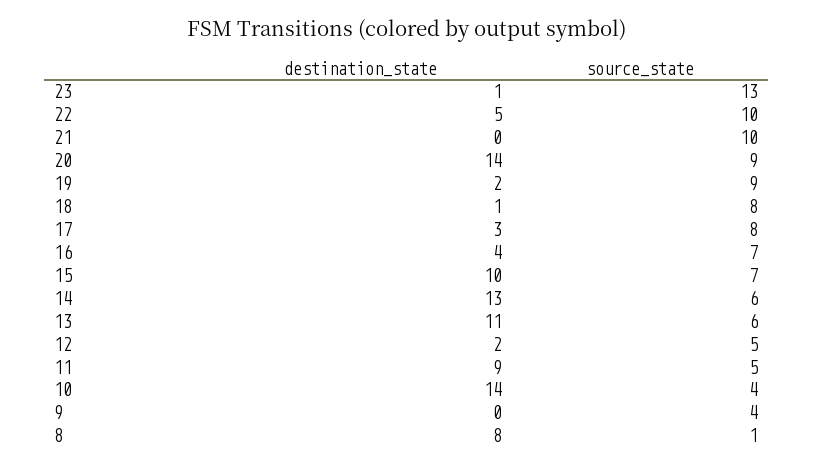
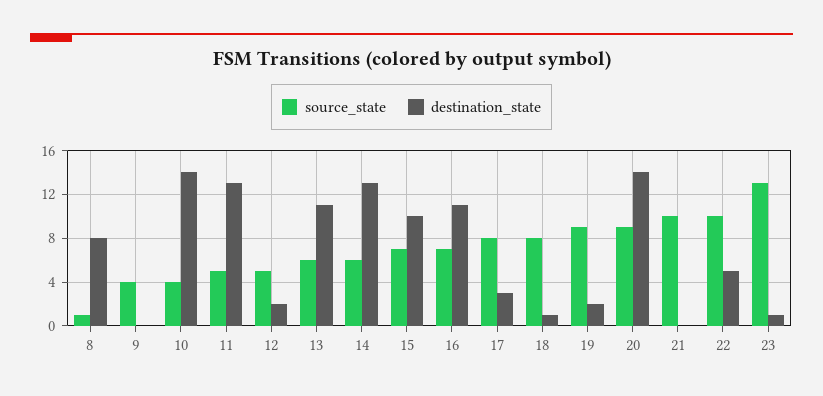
destination_state, 16: 4 -> 11
destination_state, 11: 9 -> 13

